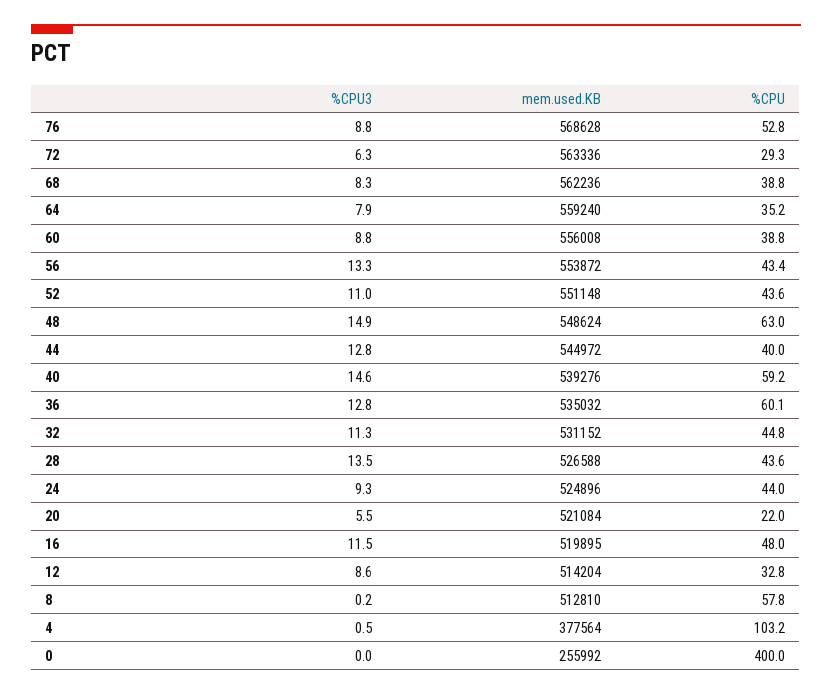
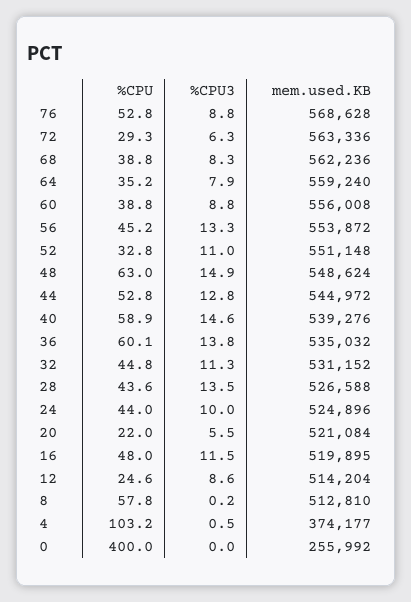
%CPU, 56: 43.4 -> 45.2
%CPU, 52: 43.6 -> 32.8
%CPU, 44: 40 -> 52.8
%CPU, 40: 59.2 -> 58.9
%CPU3, 36: 12.8 -> 13.8
%CPU3, 24: 9.3 -> 10
%CPU, 12: 32.8 -> 24.6
mem.used.KB, 4: 377564 -> 374177

